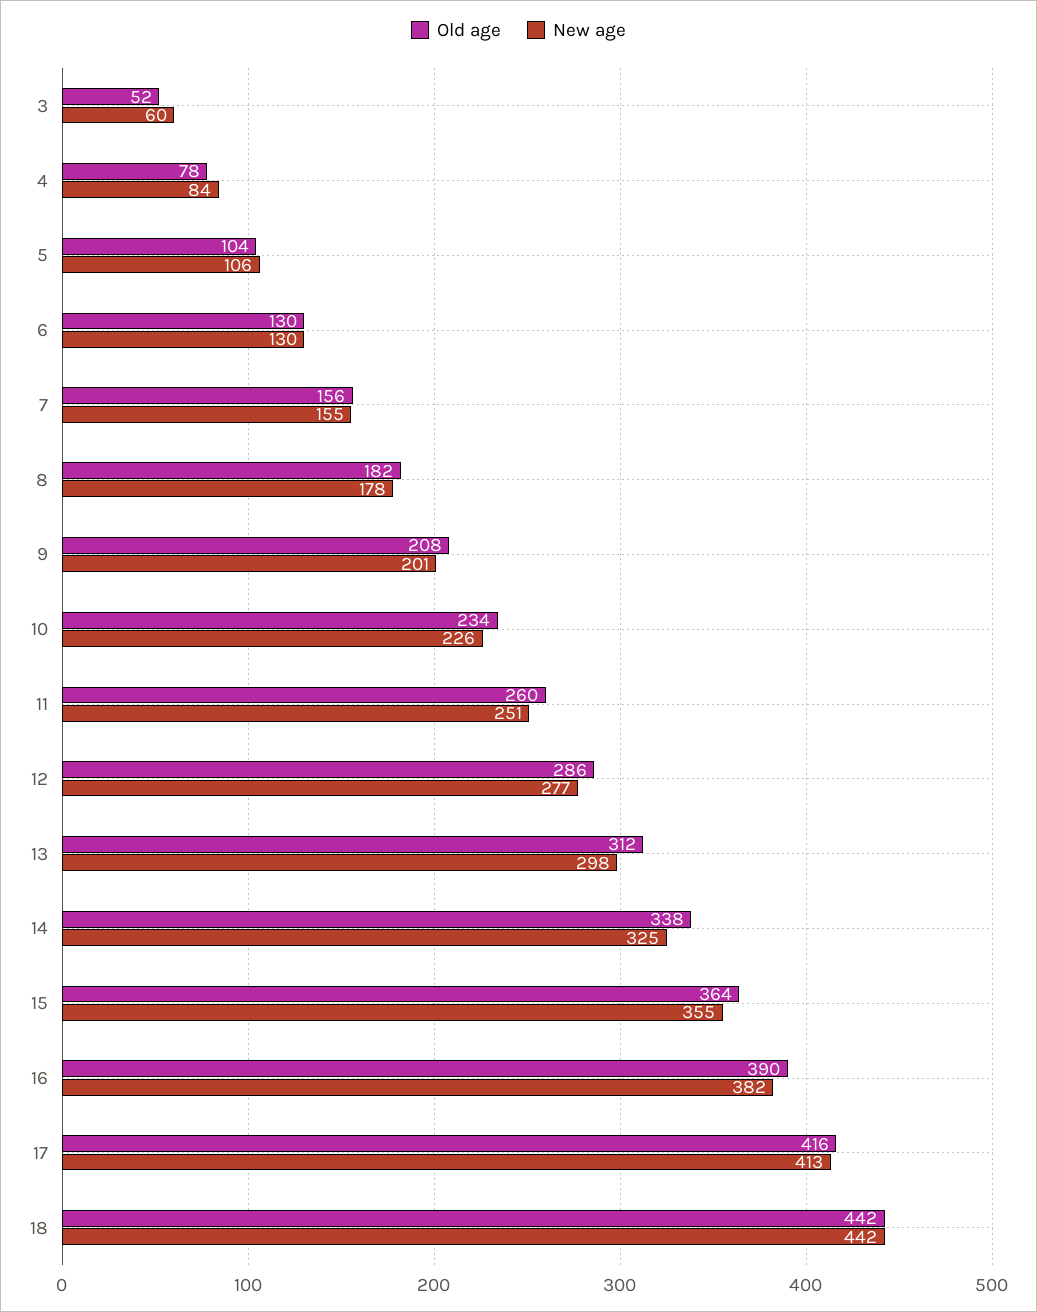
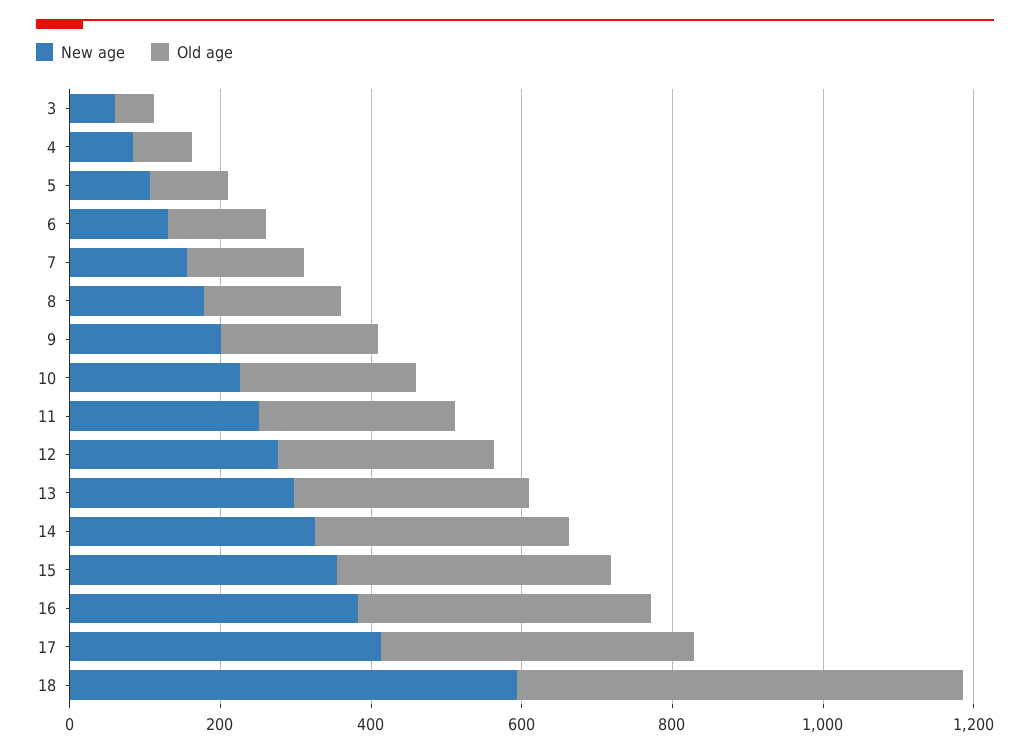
Old age, 18: 442 -> 600
New age, 18: 442 -> 600

